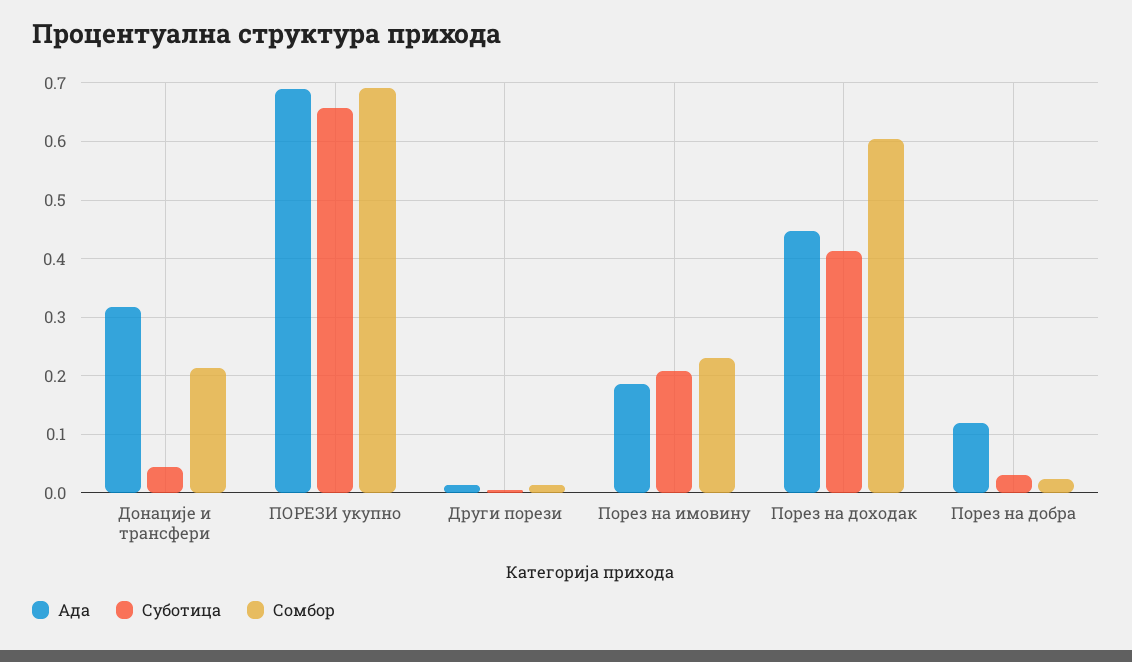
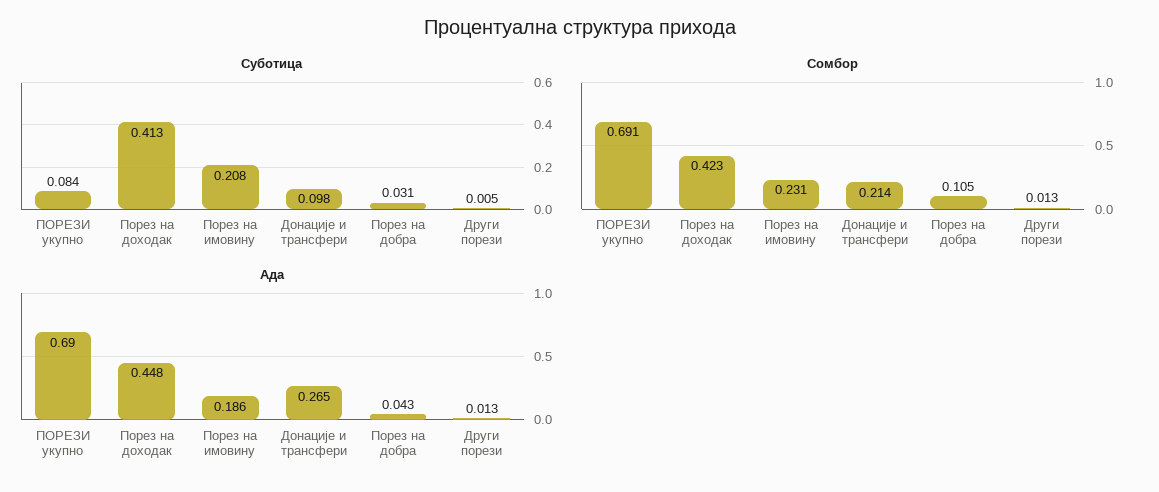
Ада, Донације и трансфери: 0.32 -> 0.265
Суботица, Донације и трансфери: 0.04 -> 0.098
Суботица, ПОРЕЗИ укупно: 0.66 -> 0.084
Сомбор, Порез на доходак: 0.6 -> 0.423
Ада, Порез на добра: 0.12 -> 0.043
Сомбор, Порез на добра: 0.02 -> 0.105

